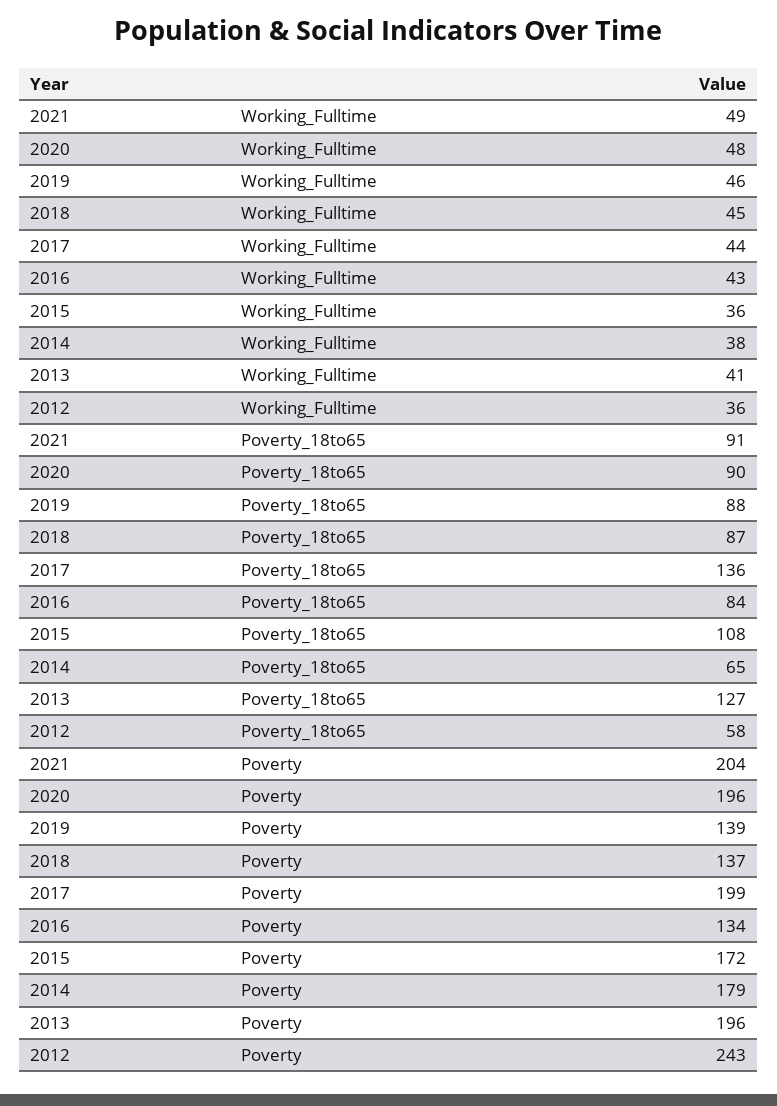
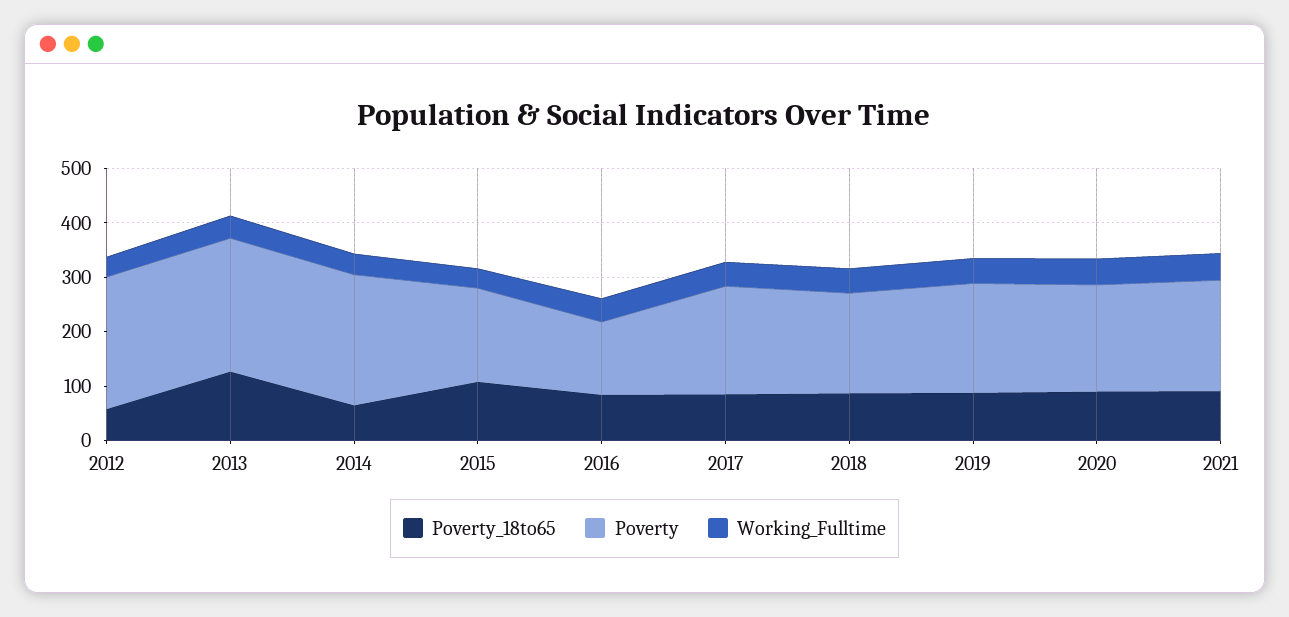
Poverty_18to65, 2017: 136 -> 80
Poverty, 2019: 139 -> 200
Poverty, 2018: 137 -> 180
Poverty, 2014: 179 -> 240
Poverty, 2013: 196 -> 240

